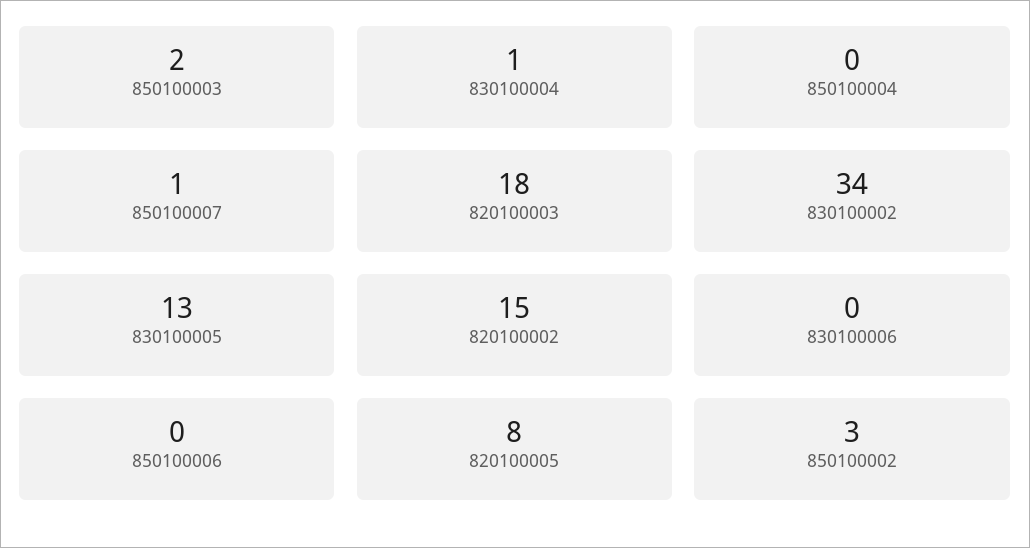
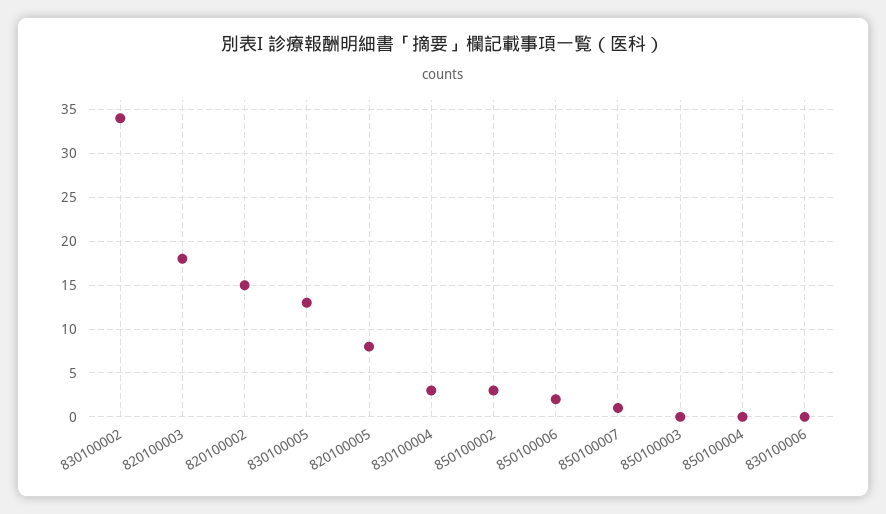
850100003: 2 -> 0
830100004: 1 -> 3
850100006: 0 -> 2

